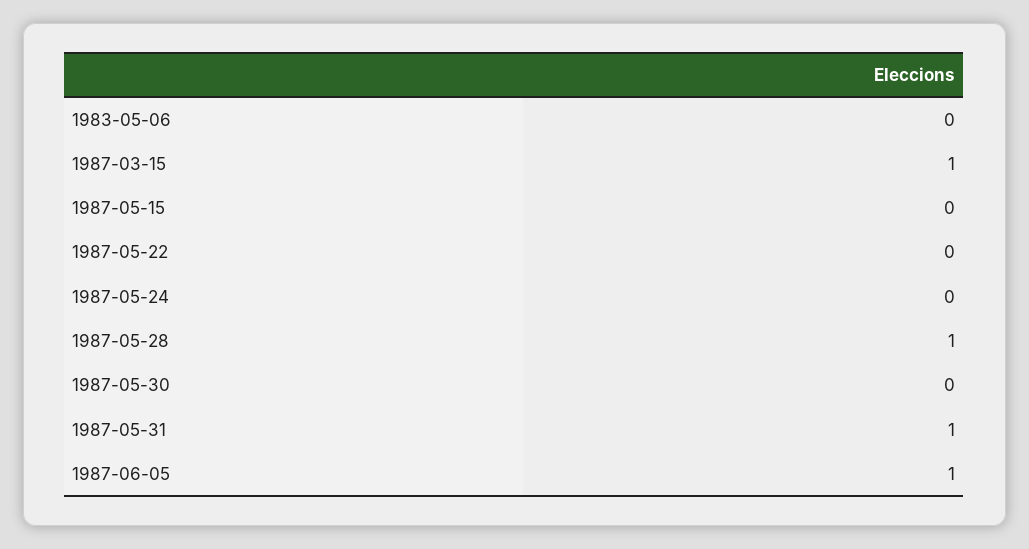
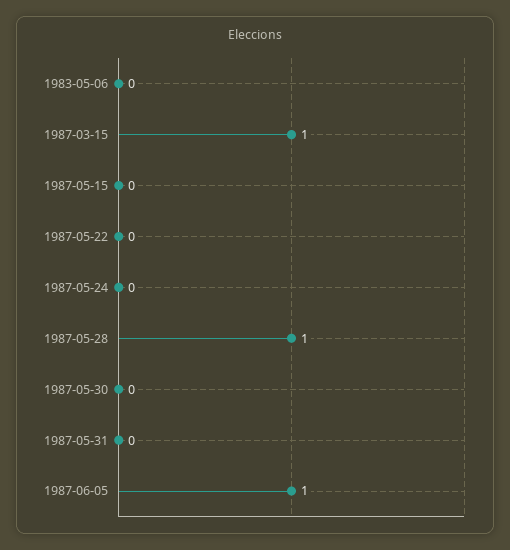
1987-05-31: 1 -> 0

